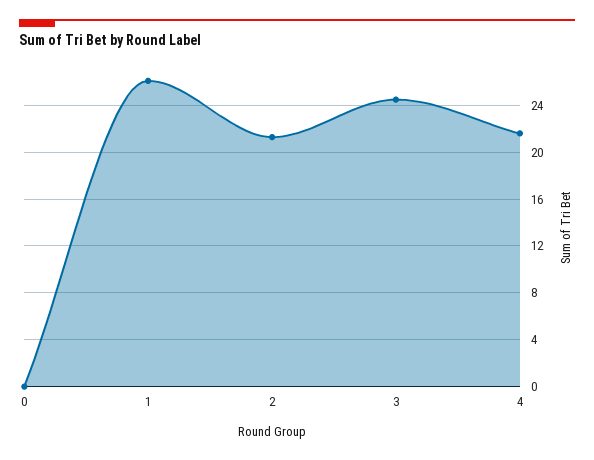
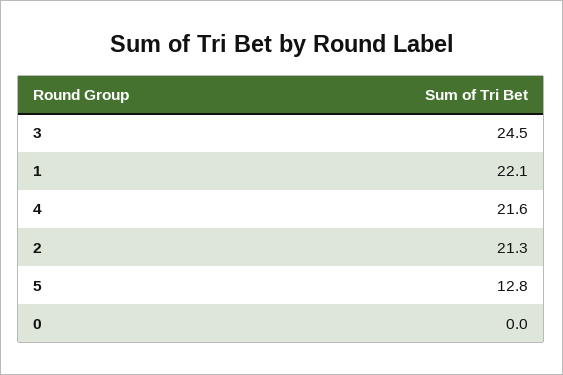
1: 26 -> 22.1
5: none -> 12.8

